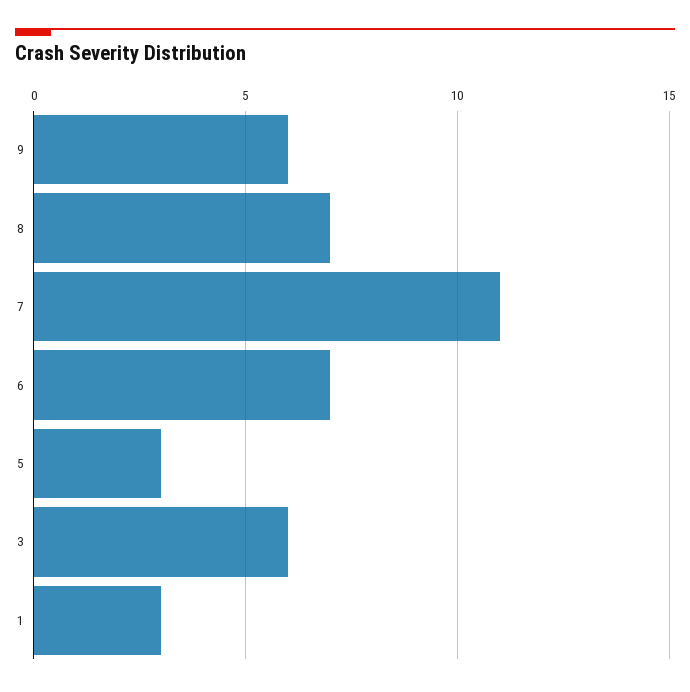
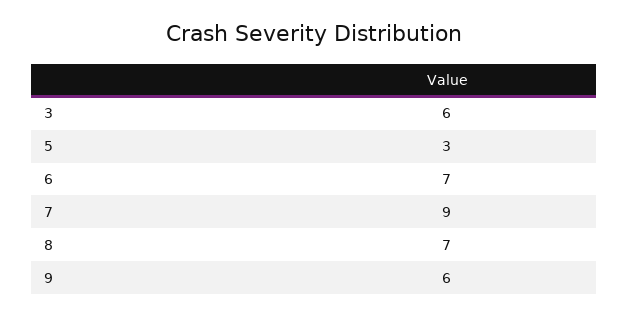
7: 11 -> 9
1: 3 -> none

